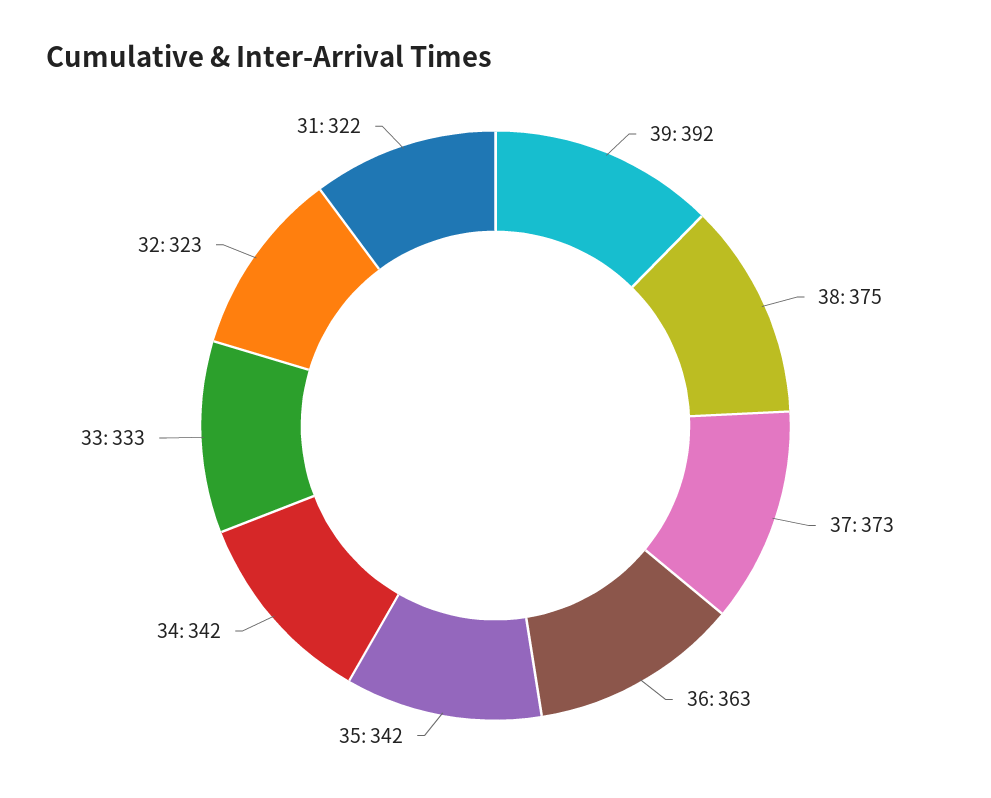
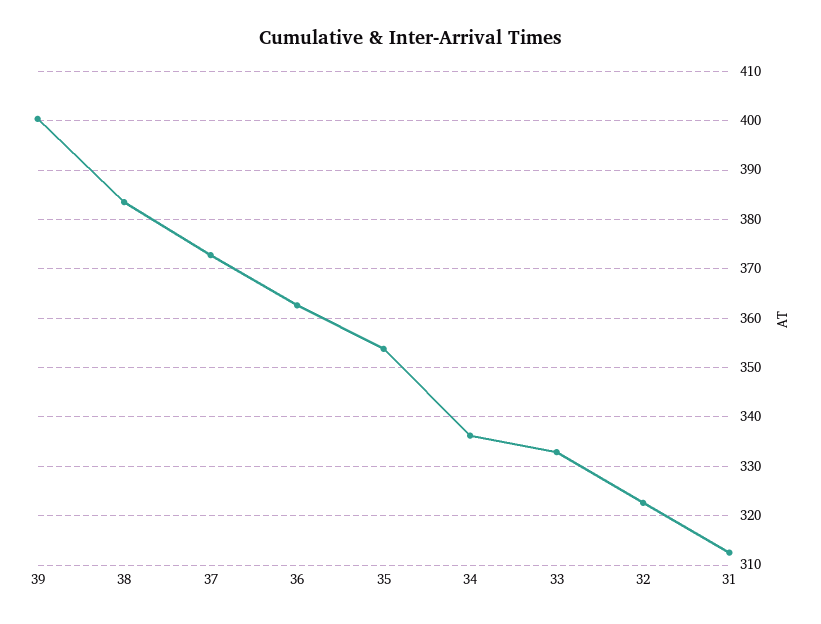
39: 392 -> 400
38: 375 -> 384
35: 342 -> 354
34: 342 -> 336
31: 322 -> 312

